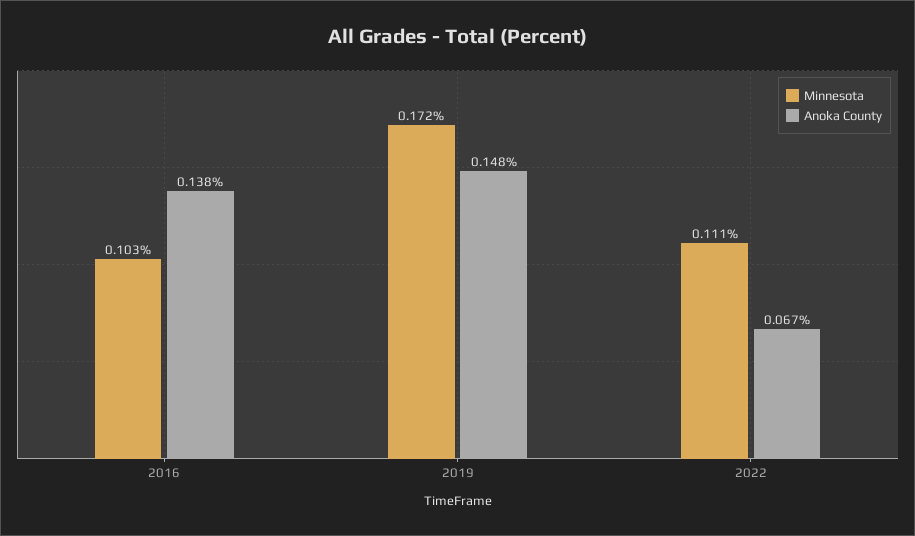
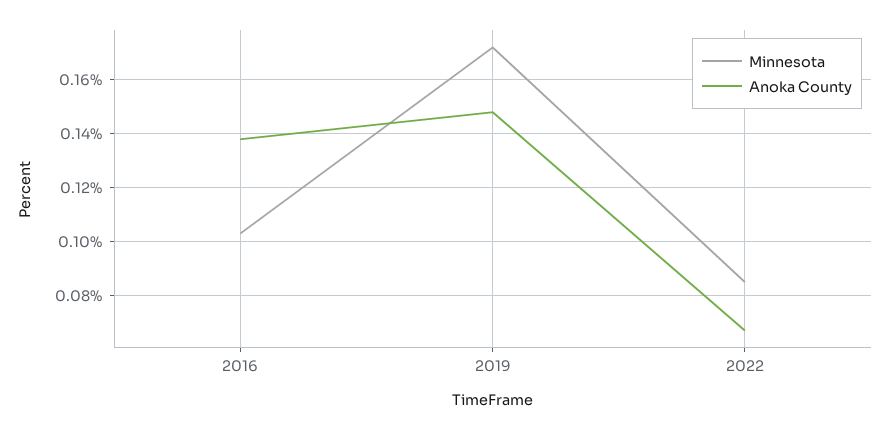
Minnesota, 2022: 0.111 -> 0.085

